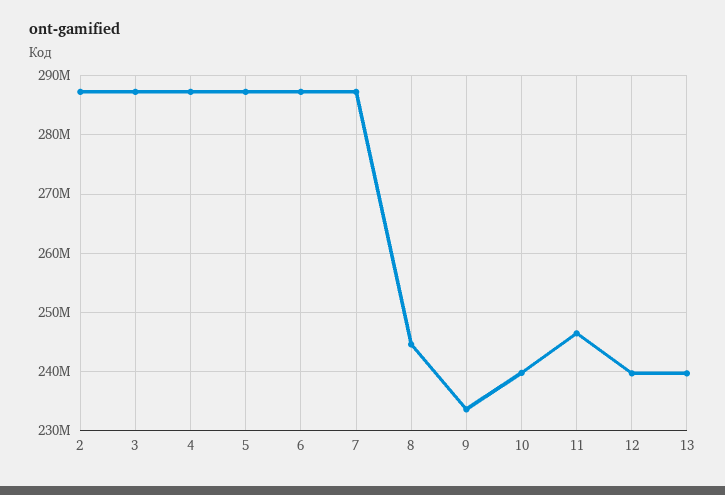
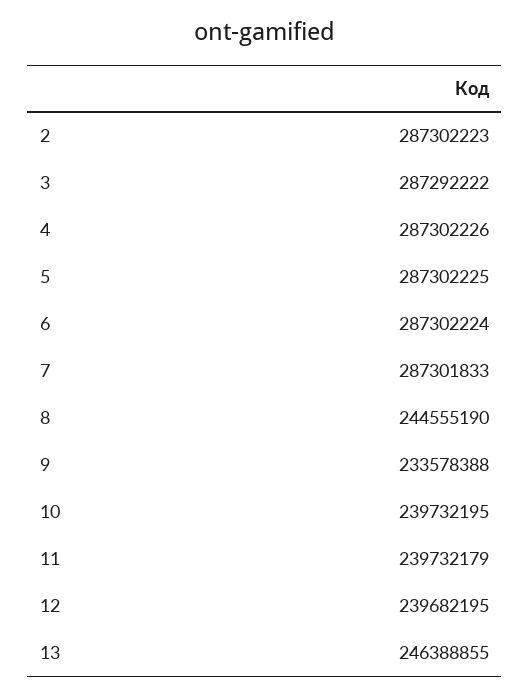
11: 246000000 -> 239732179
13: 240000000 -> 246388855

